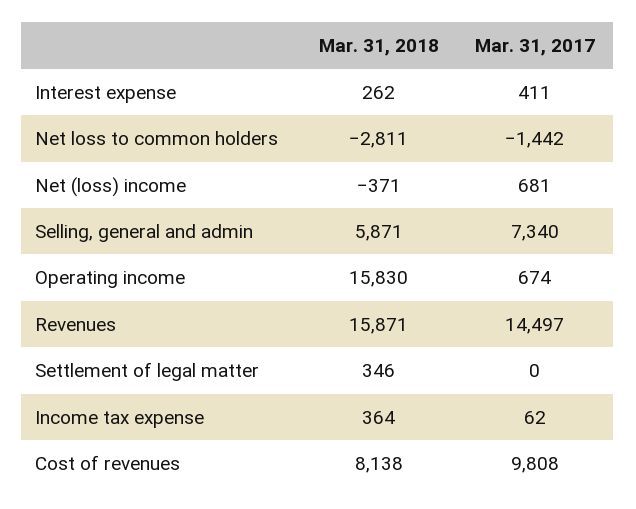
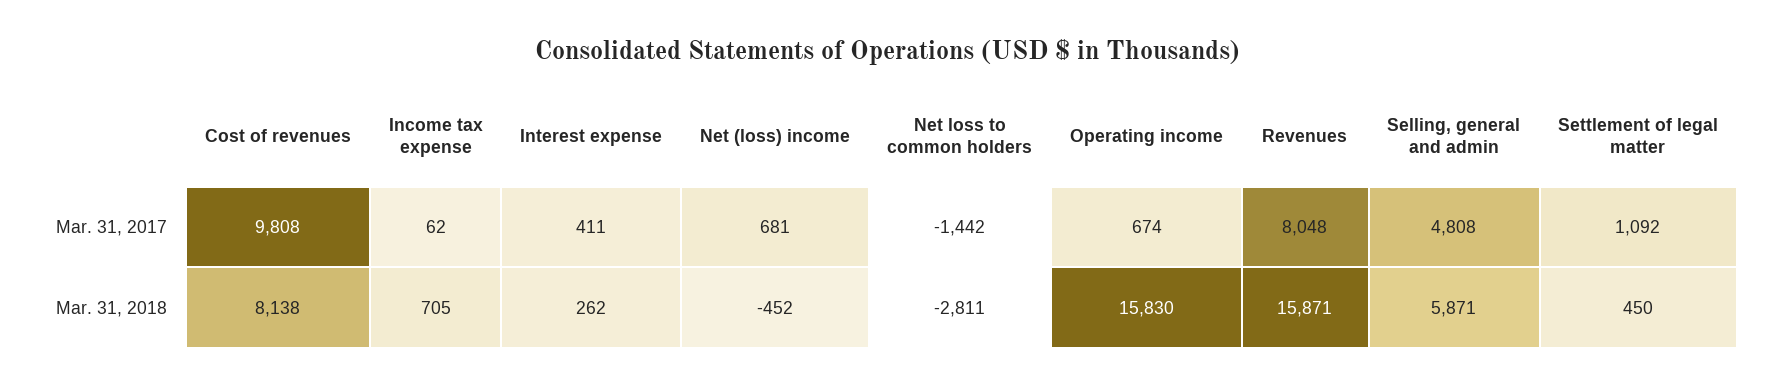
Mar. 31, 2018, Net (loss) income: -371 -> -452
Mar. 31, 2017, Selling, general and admin: 7340 -> 4808
Mar. 31, 2017, Revenues: 14497 -> 8048
Mar. 31, 2018, Settlement of legal matter: 346 -> 450
Mar. 31, 2017, Settlement of legal matter: 0 -> 1092
Mar. 31, 2018, Income tax expense: 364 -> 705

